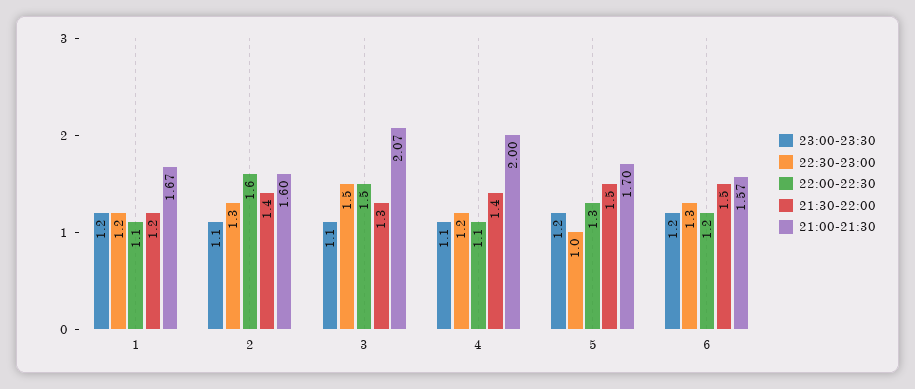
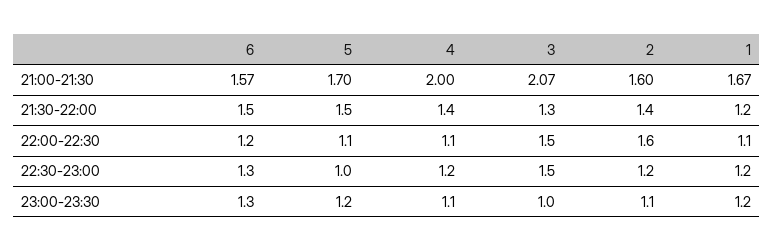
22:30-23:00, 2: 1.3 -> 1.2
23:00-23:30, 3: 1.1 -> 1
22:00-22:30, 5: 1.3 -> 1.1
23:00-23:30, 6: 1.2 -> 1.3

